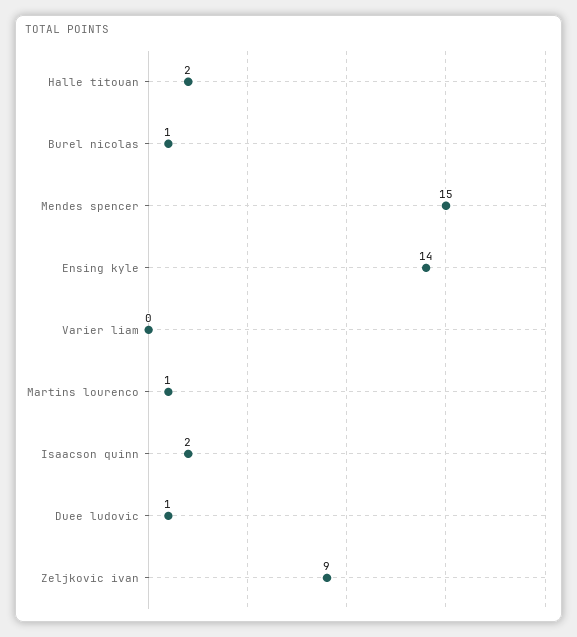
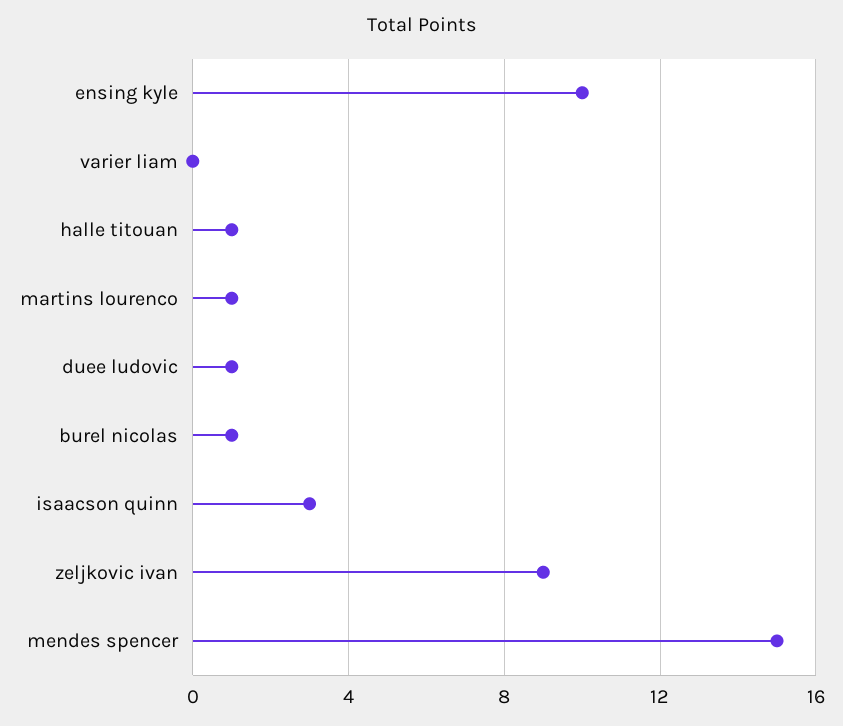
Halle titouan: 2 -> 1
Ensing kyle: 14 -> 10
Isaacson quinn: 2 -> 3

